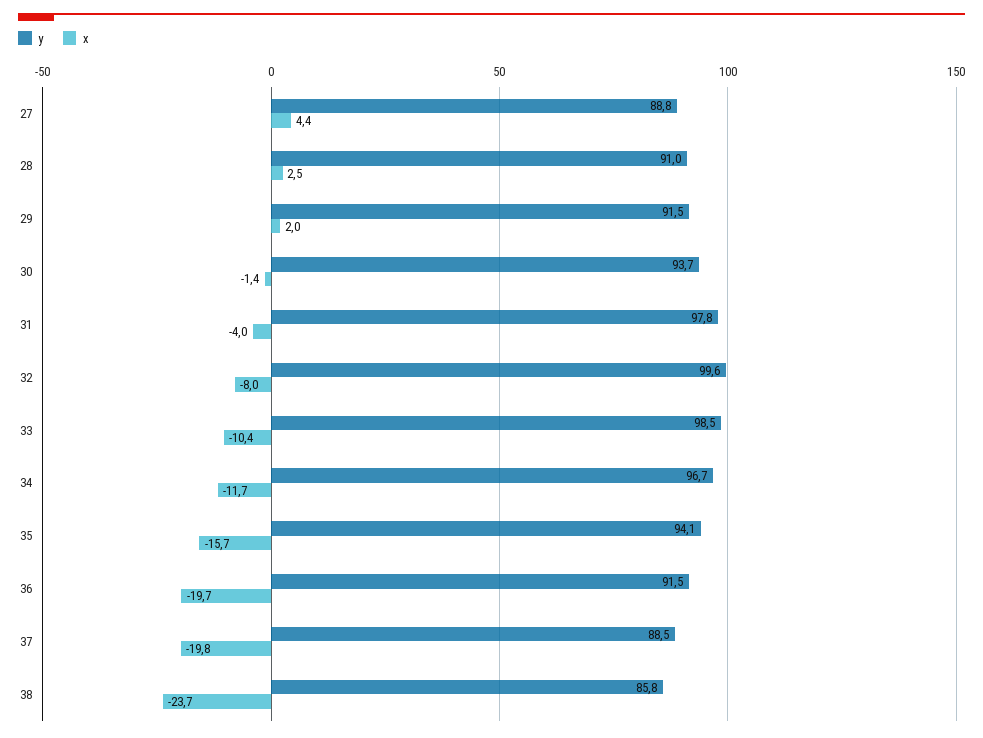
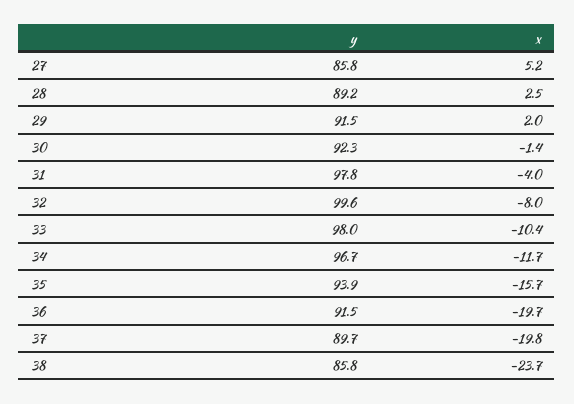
y, 27: 88.8 -> 85.8
x, 27: 4.4 -> 5.2
y, 28: 91 -> 89.2
y, 30: 93.7 -> 92.3
y, 33: 98.5 -> 98
y, 35: 94.1 -> 93.9
y, 37: 88.5 -> 89.7

